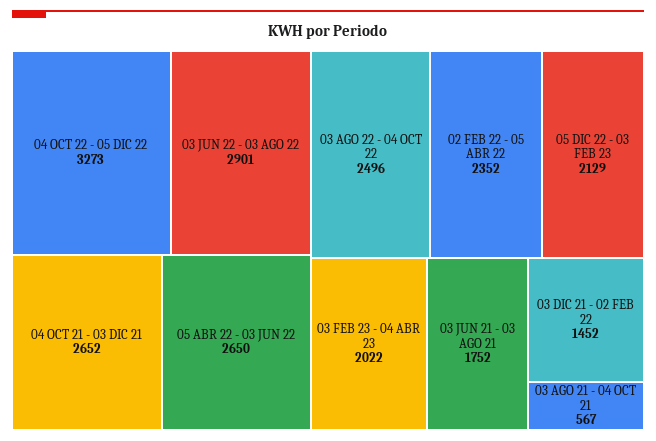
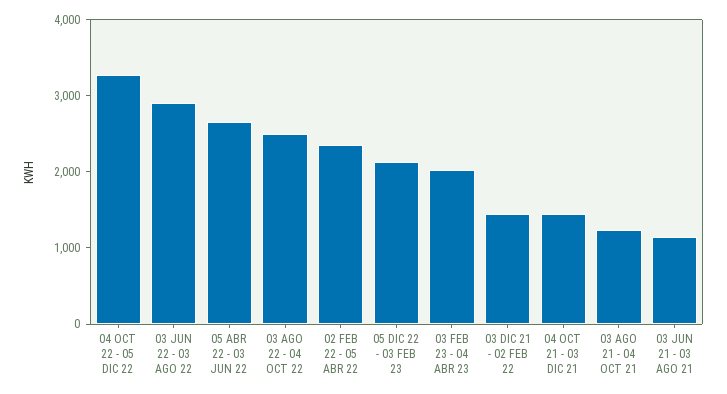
04 OCT 21 - 03 DIC 21: 2652 -> 1400
03 JUN 21 - 03 AGO 21: 1752 -> 1200
03 AGO 21 - 04 OCT 21: 567 -> 1200

